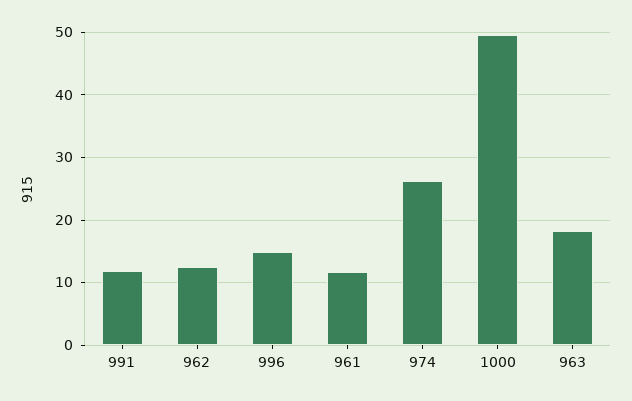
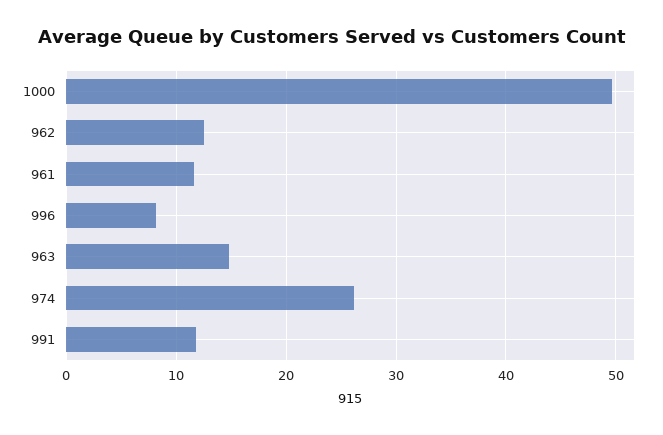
996: 15 -> 8
963: 18 -> 15

